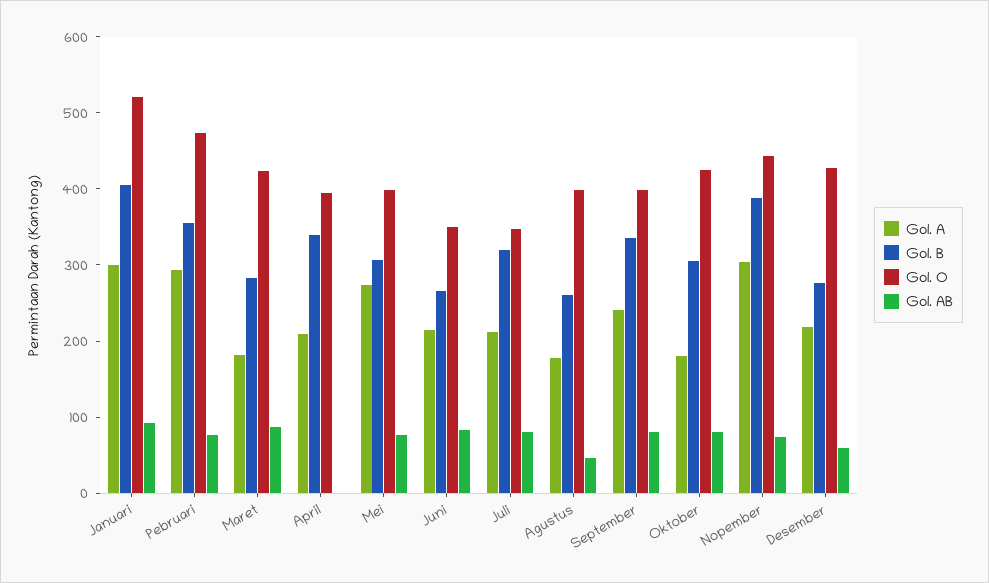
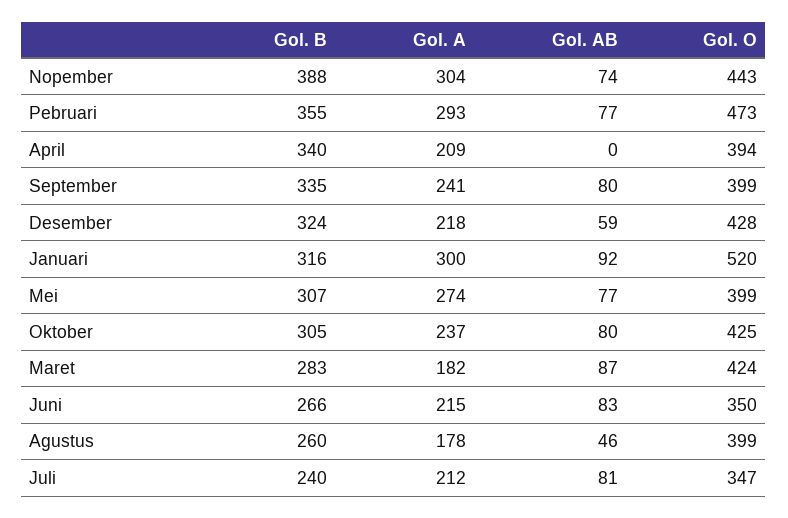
Gol. B, Januari: 400 -> 316
Gol. B, Juli: 320 -> 240
Gol. A, Oktober: 180 -> 237
Gol. B, Desember: 280 -> 324

